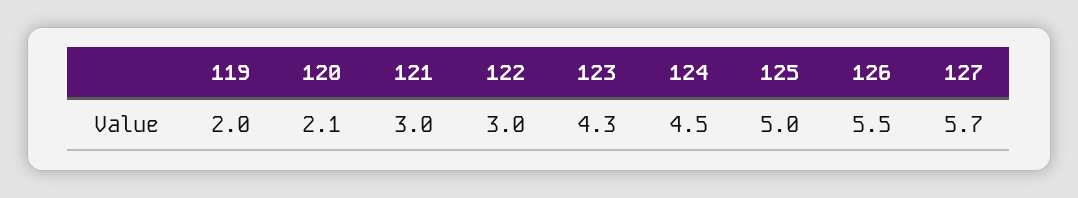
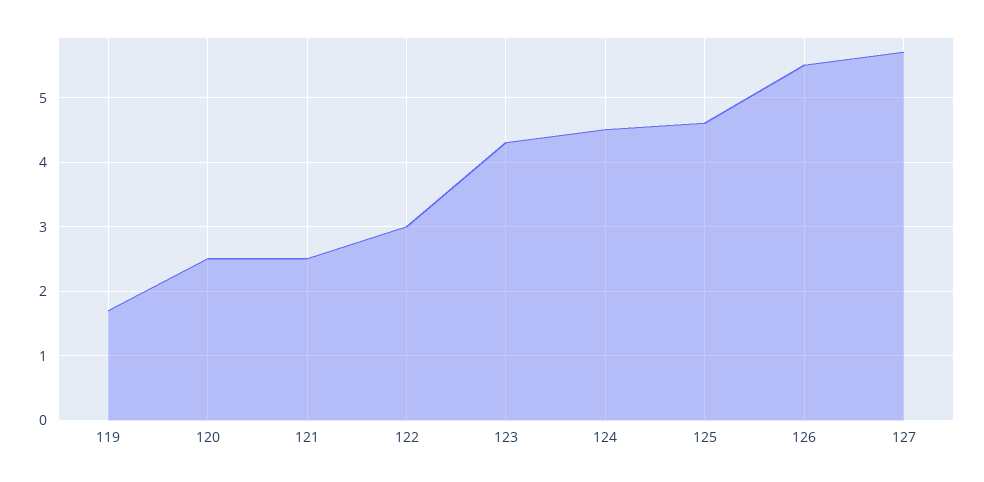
119: 2 -> 1.7
120: 2.1 -> 2.5
121: 3 -> 2.5
125: 5 -> 4.6

